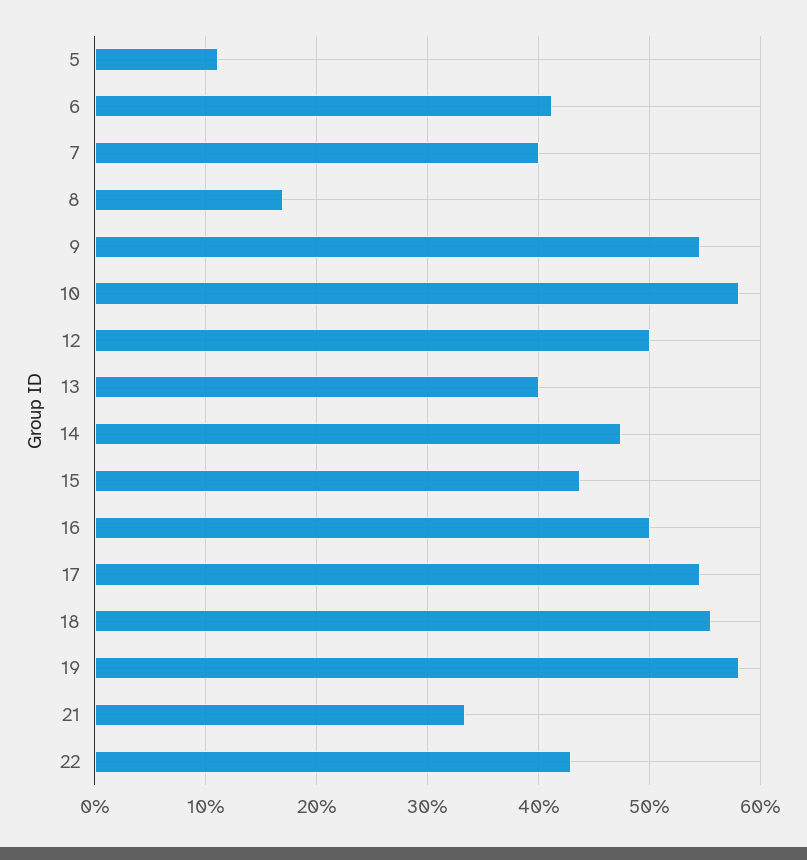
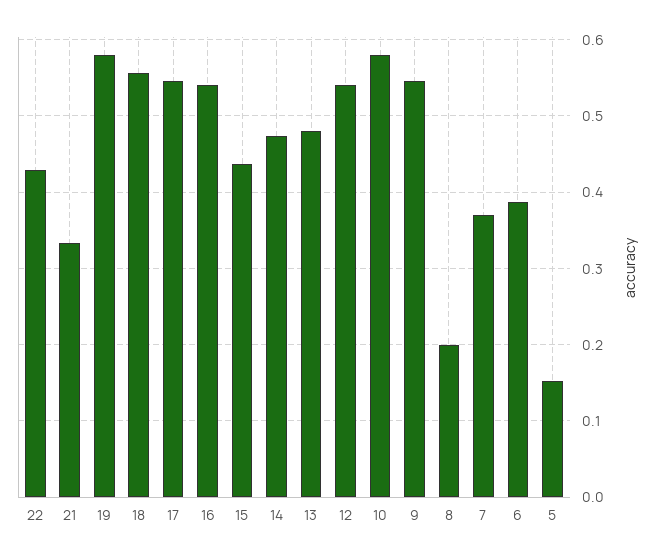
5: 0.11 -> 0.15
6: 0.41 -> 0.39
7: 0.4 -> 0.37
8: 0.17 -> 0.2
12: 0.5 -> 0.54
13: 0.4 -> 0.48
16: 0.5 -> 0.54

